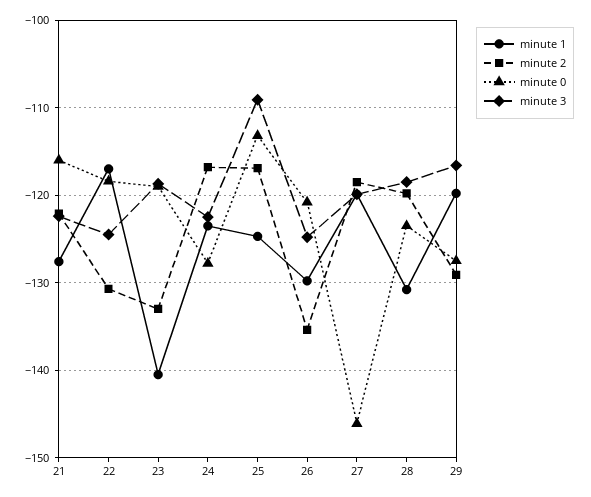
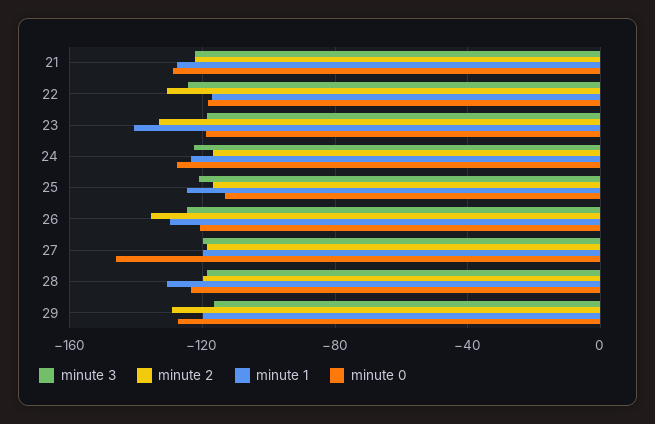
minute 0, 21: -116 -> -130
minute 3, 25: -109 -> -120

